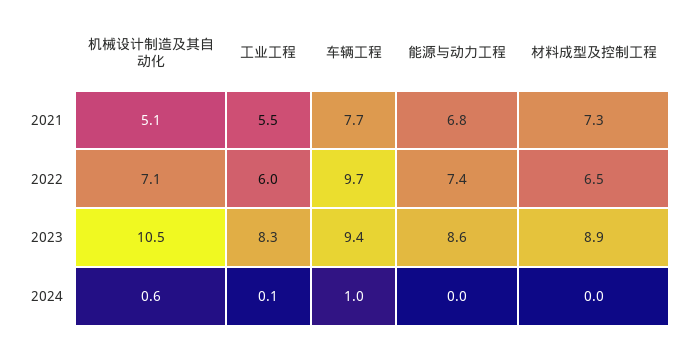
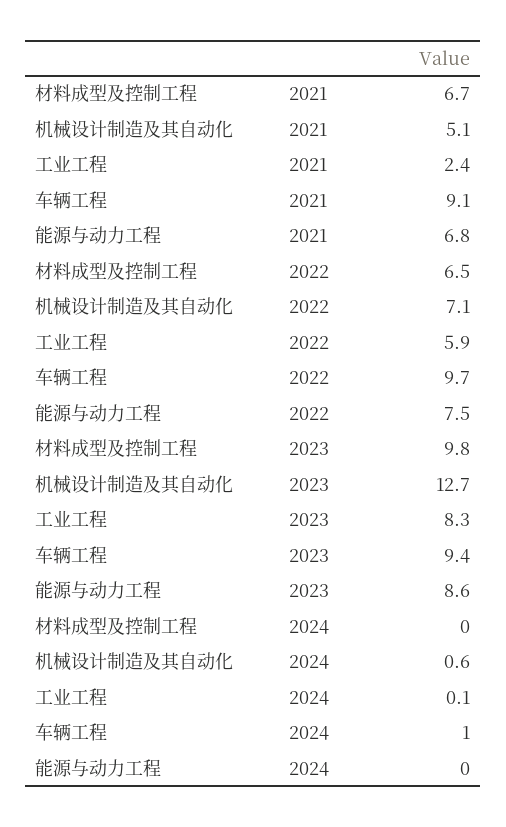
工业工程, 2021: 5.5 -> 2.4
车辆工程, 2021: 7.7 -> 9.1
材料成型及控制工程, 2021: 7.3 -> 6.7
工业工程, 2022: 6 -> 5.9
能源与动力工程, 2022: 7.4 -> 7.5
机械设计制造及其自动化, 2023: 10.5 -> 12.7
材料成型及控制工程, 2023: 8.9 -> 9.8

